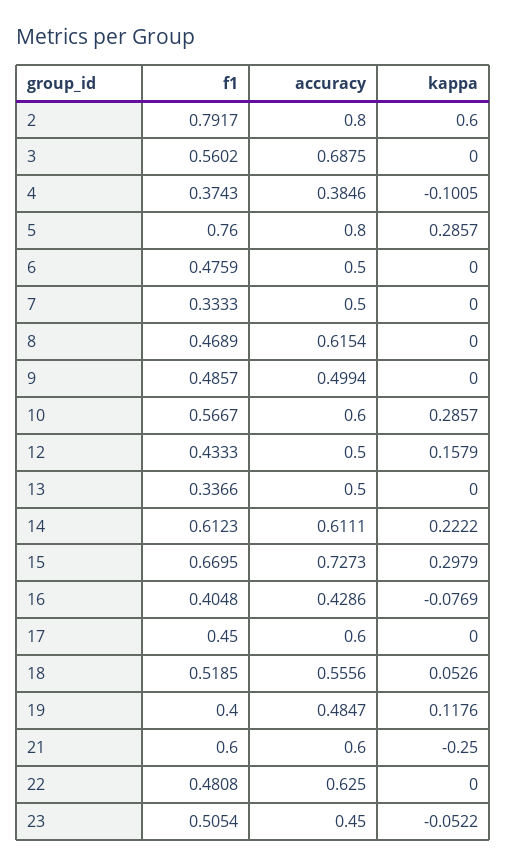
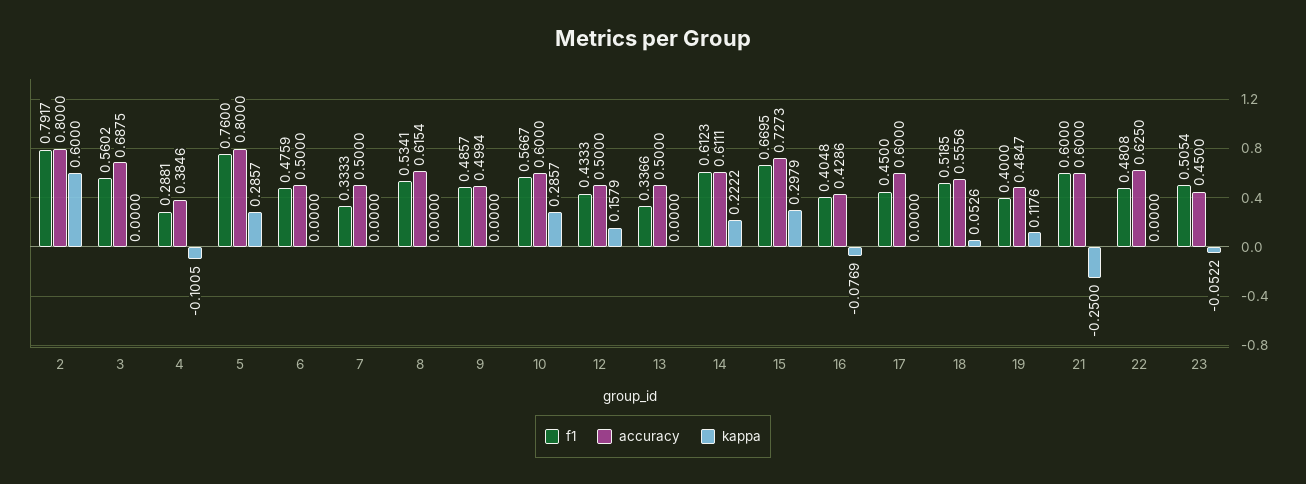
f1, 4: 0.3743 -> 0.2881
f1, 8: 0.4689 -> 0.5341

